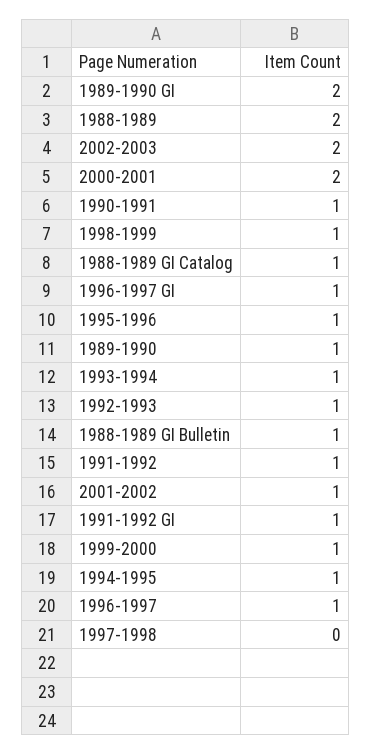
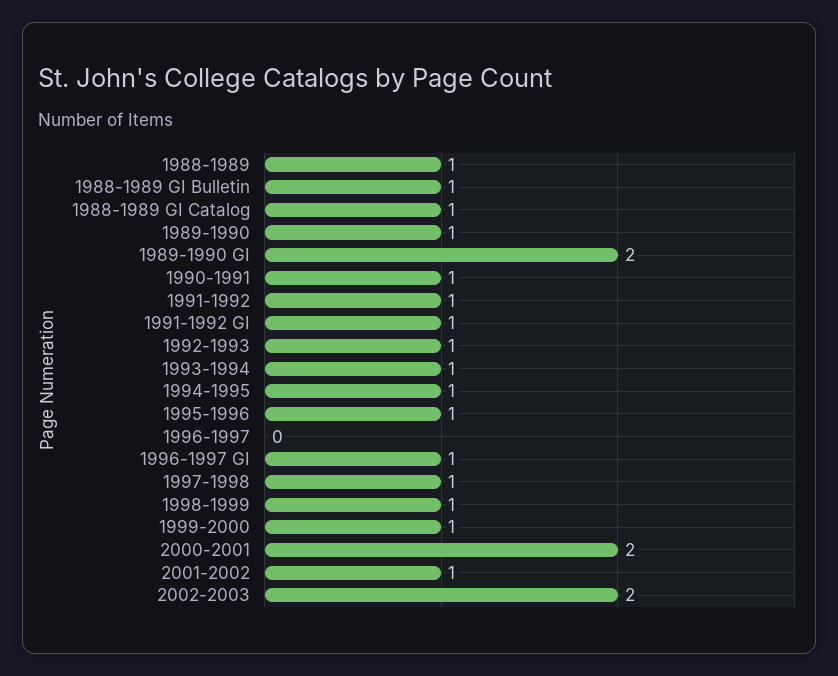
1988-1989: 2 -> 1
1996-1997: 1 -> 0
1997-1998: 0 -> 1

